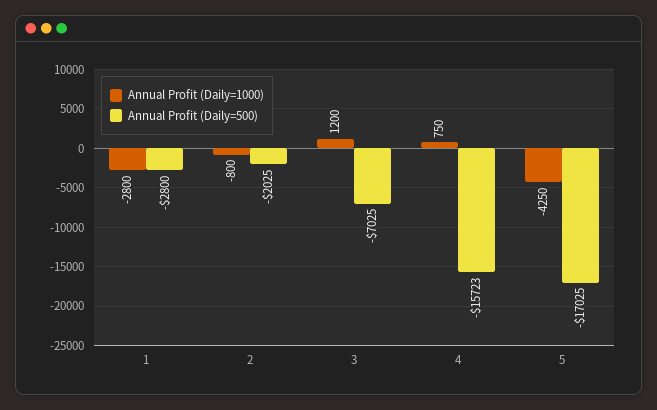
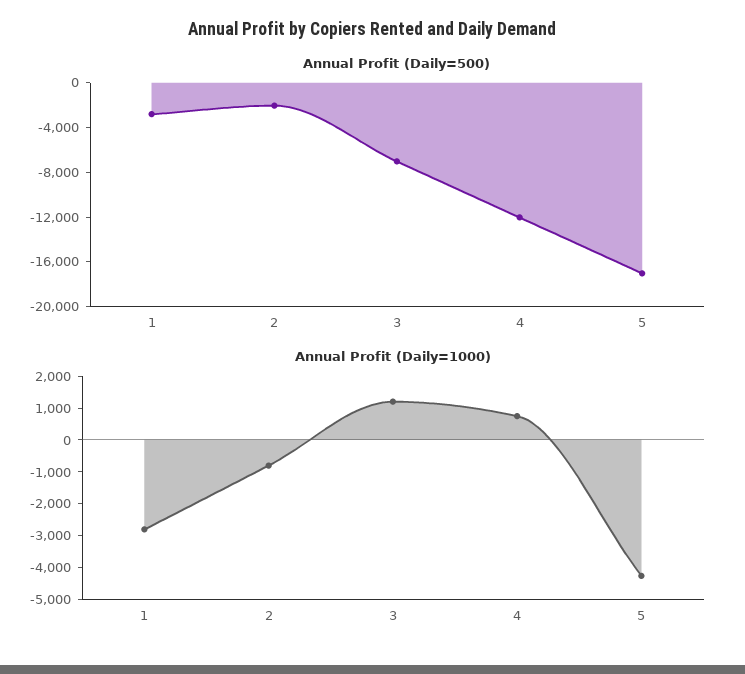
Annual Profit (Daily=500), 4: -15723 -> -12000

